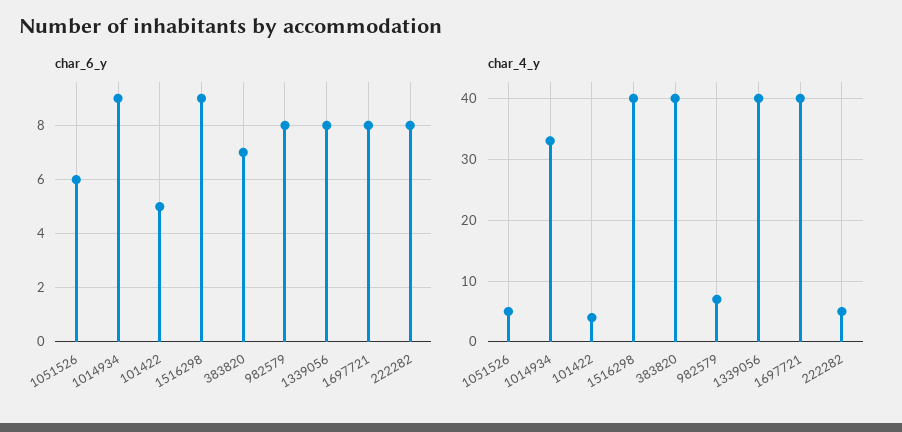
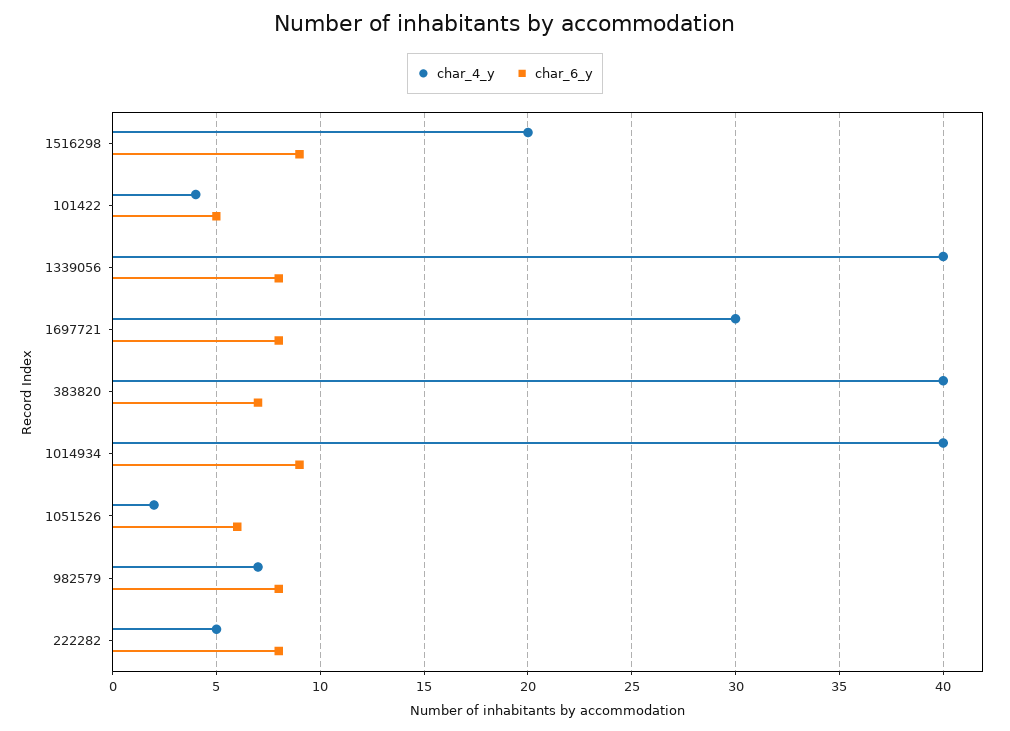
char_4_y, 1051526: 5 -> 2
char_4_y, 1014934: 33 -> 40
char_4_y, 1516298: 40 -> 20
char_4_y, 1697721: 40 -> 30

